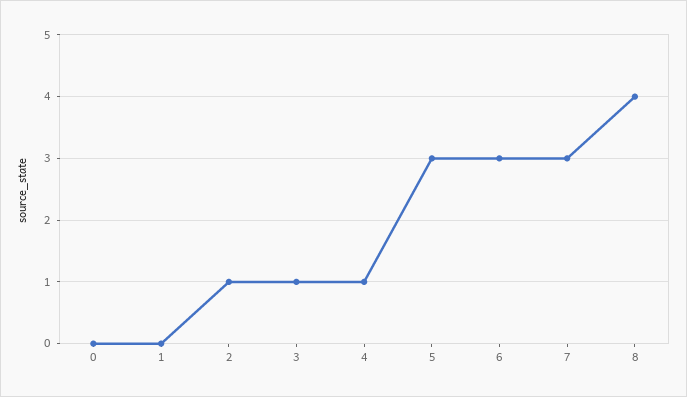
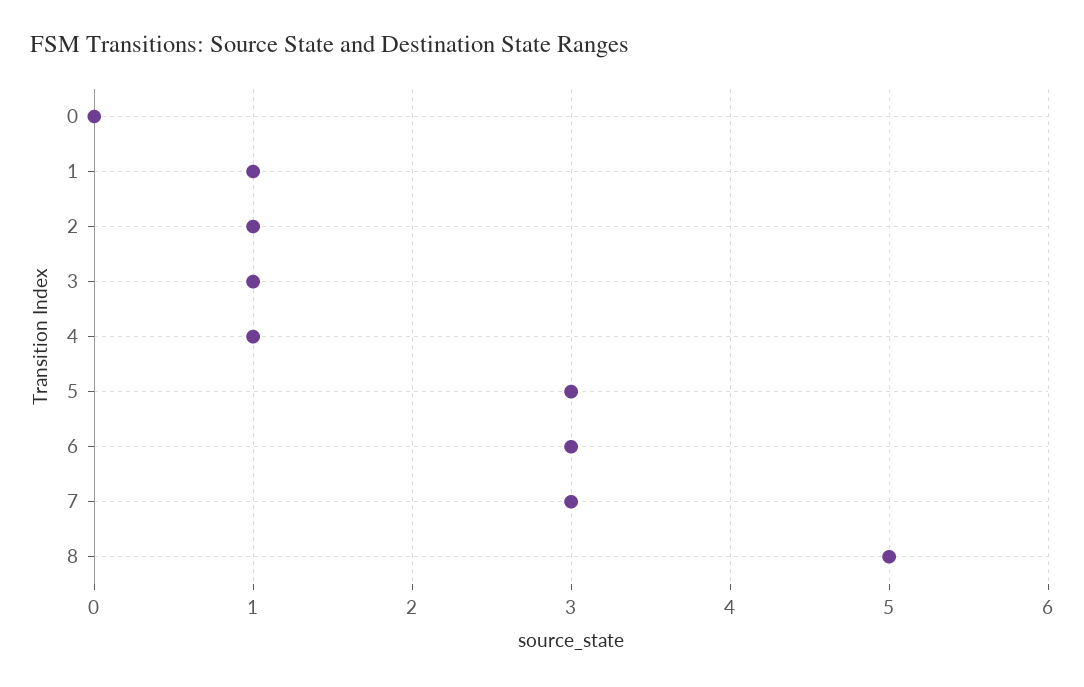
1: 0 -> 1
8: 4 -> 5

